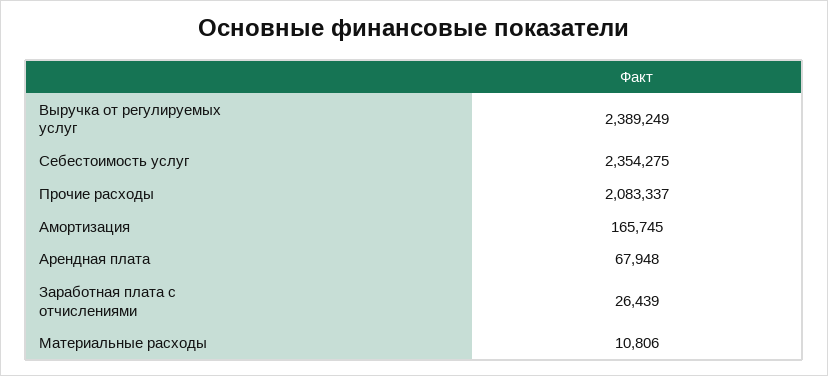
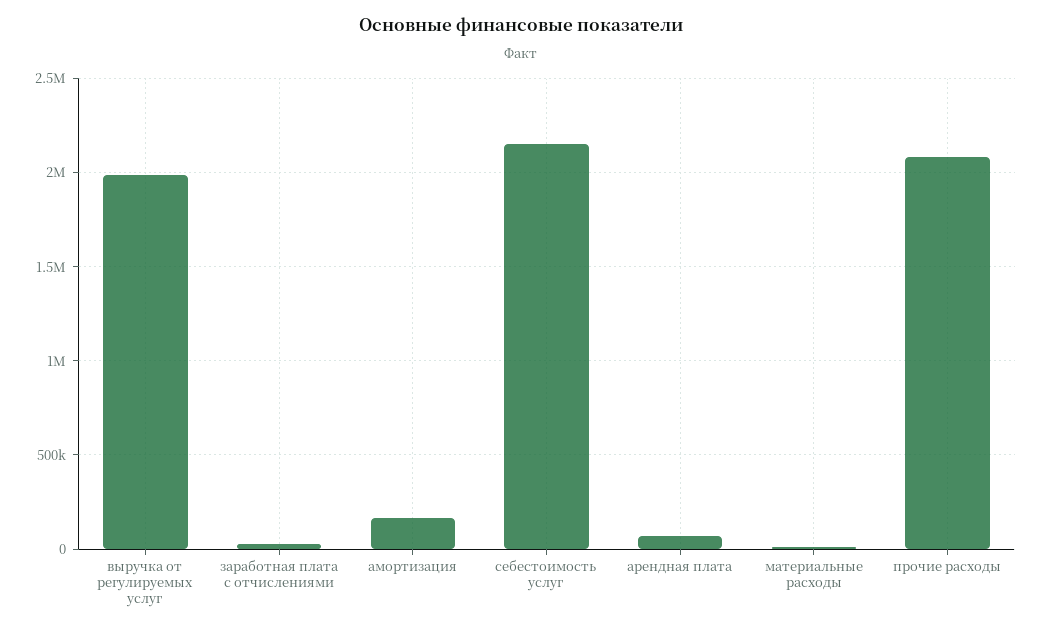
Выручка от регулируемых услуг: 2389249 -> 2000000
Себестоимость услуг: 2354275 -> 2150000

